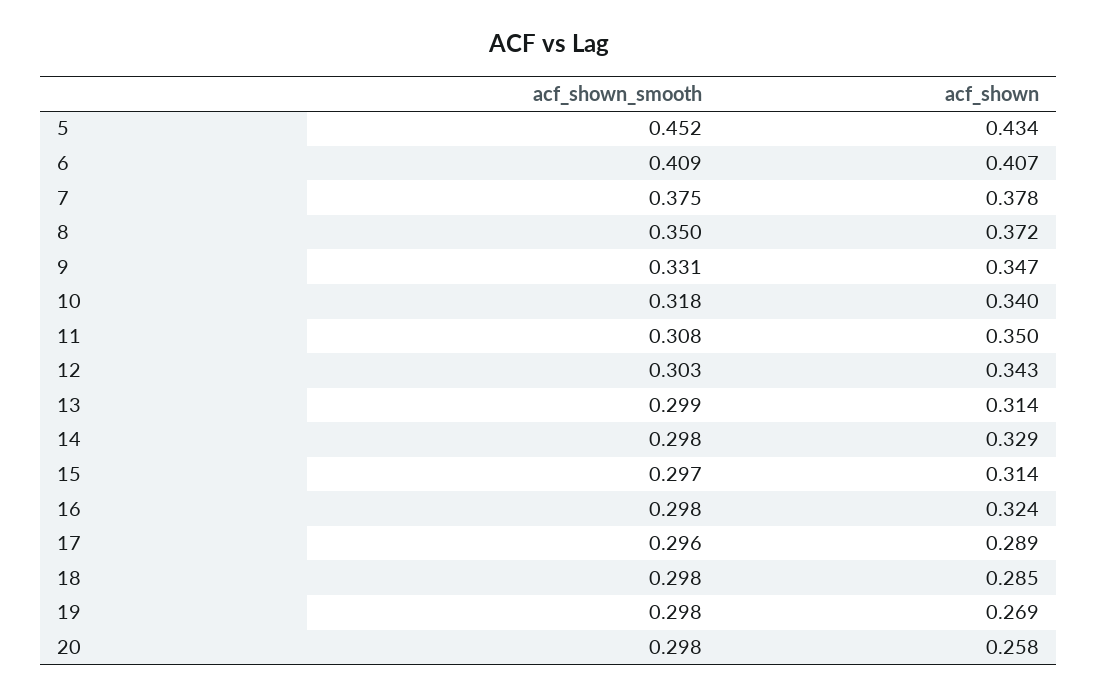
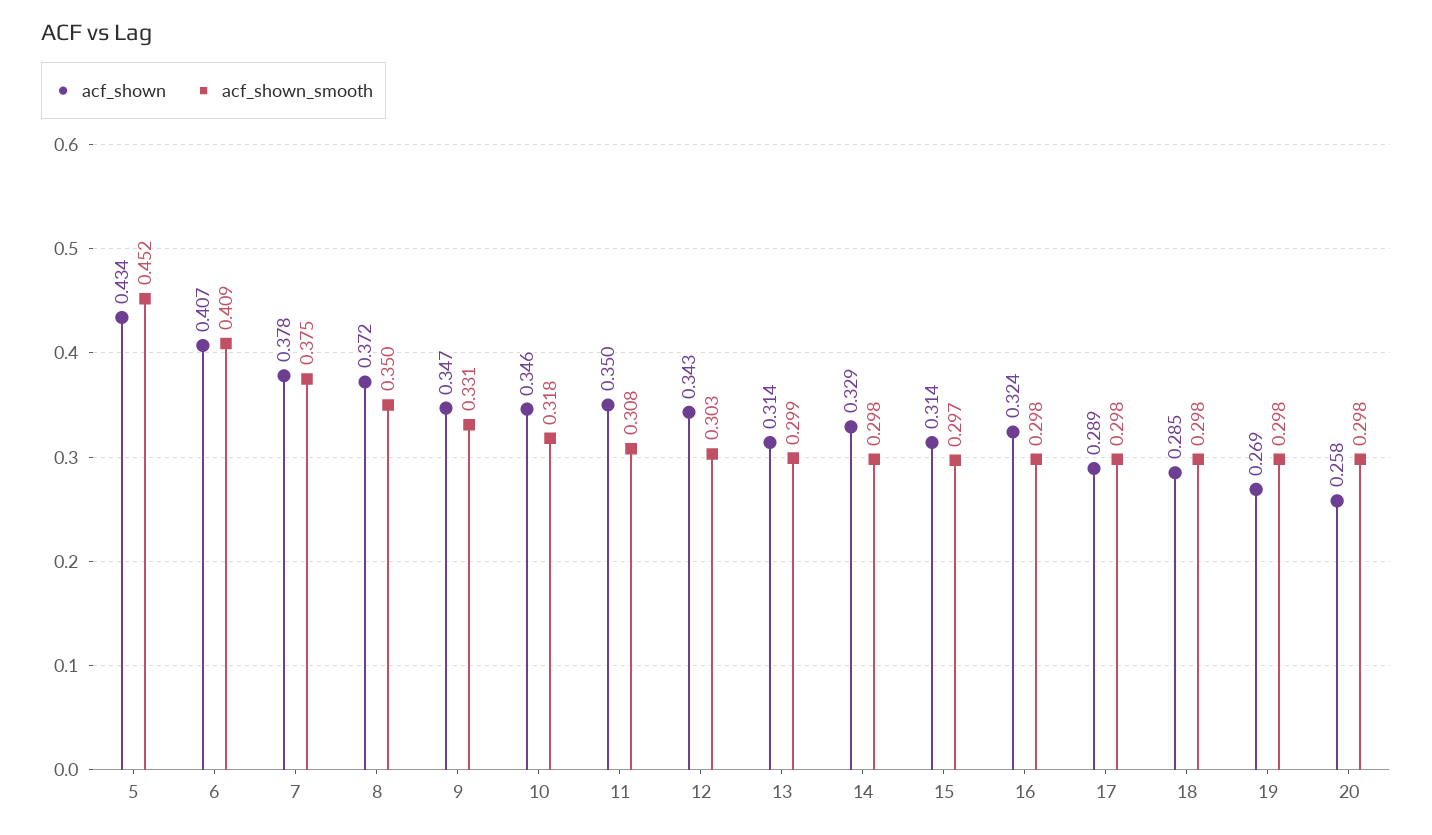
acf_shown, 10: 0.34 -> 0.346
acf_shown_smooth, 17: 0.296 -> 0.298

